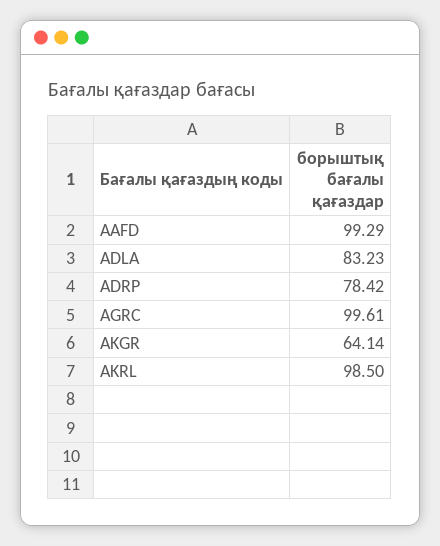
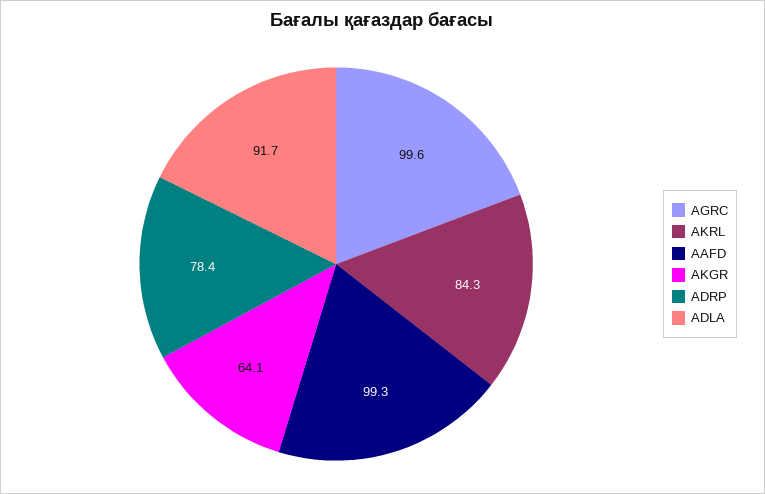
ADLA: 83.23 -> 91.7
AKRL: 98.5 -> 84.3

